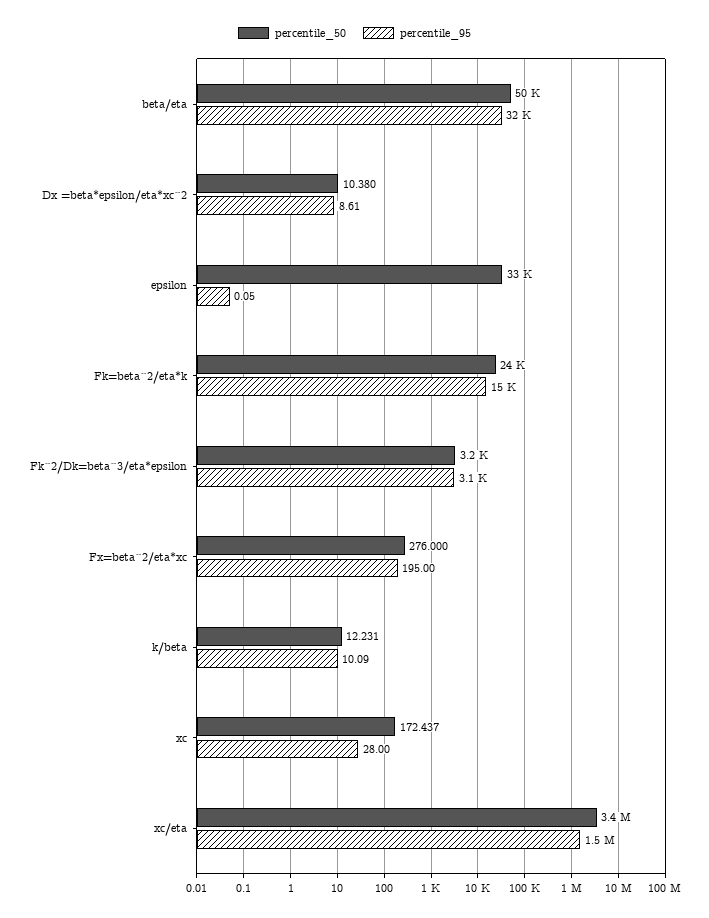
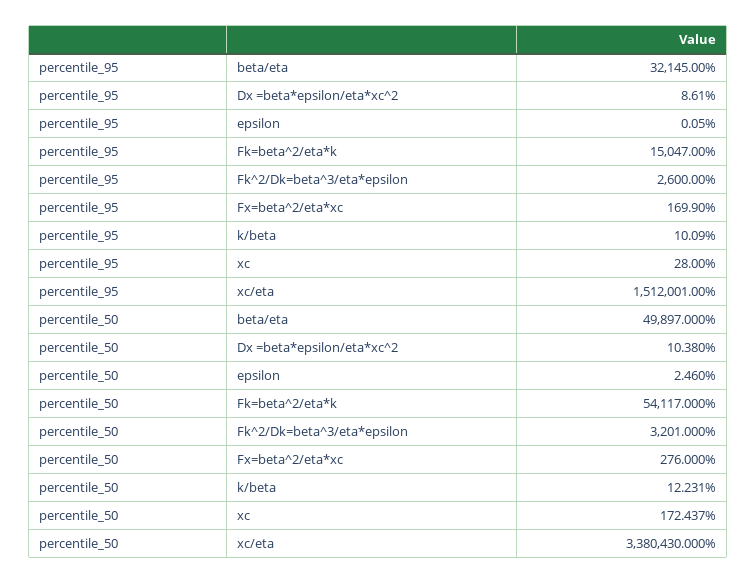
percentile_50, epsilon: 33000 -> 2.46
percentile_50, Fk=beta^2/eta*k: 24000 -> 54117
percentile_95, Fk^2/Dk=beta^3/eta*epsilon: 3100 -> 2600
percentile_95, Fx=beta^2/eta*xc: 195 -> 169.9

